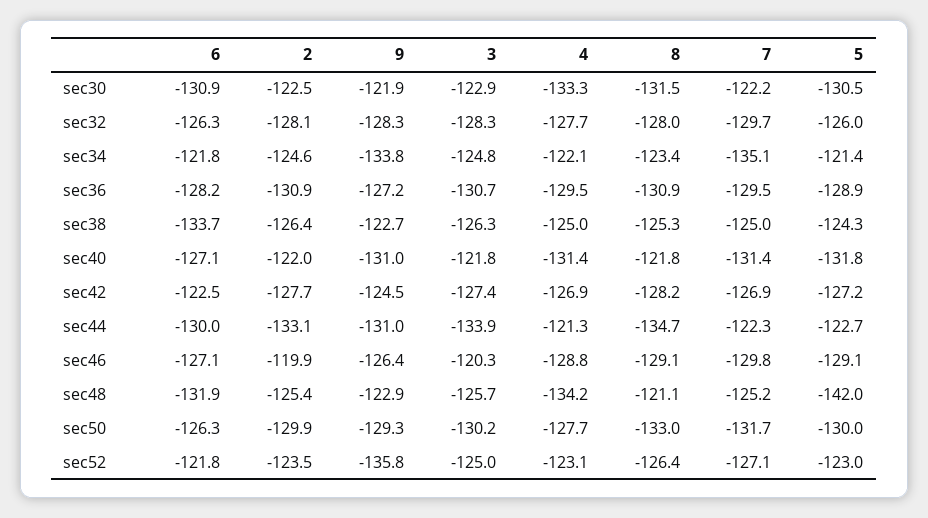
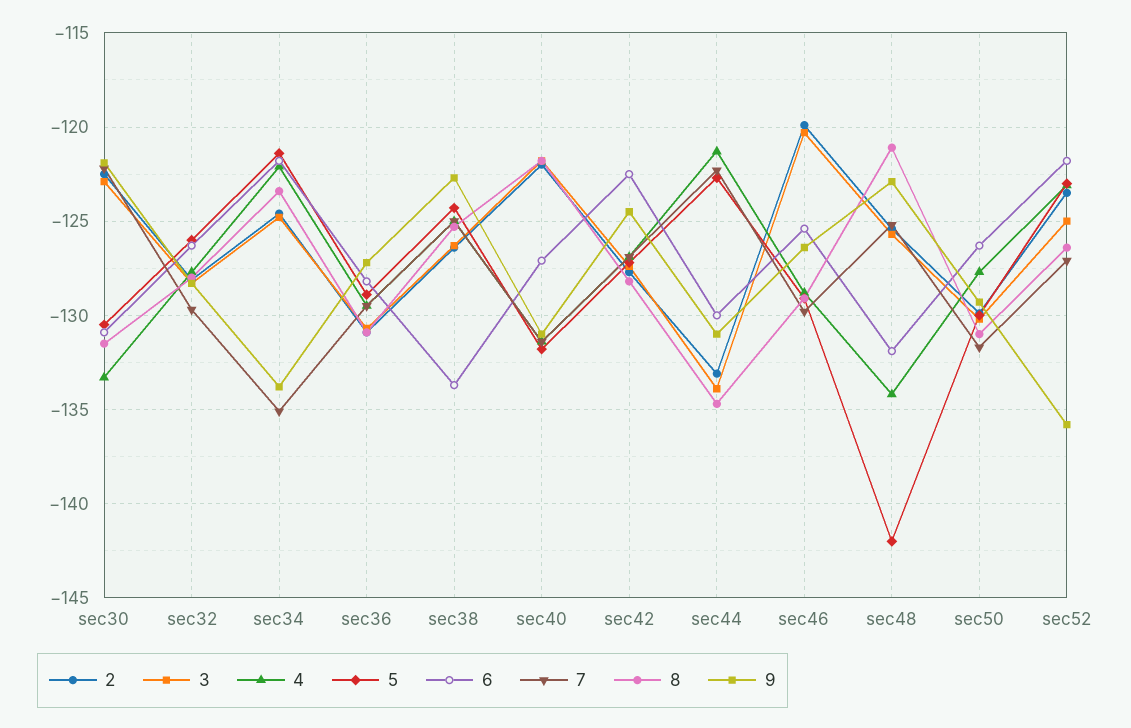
6, sec46: -127.1 -> -125.5
8, sec50: -133 -> -131

